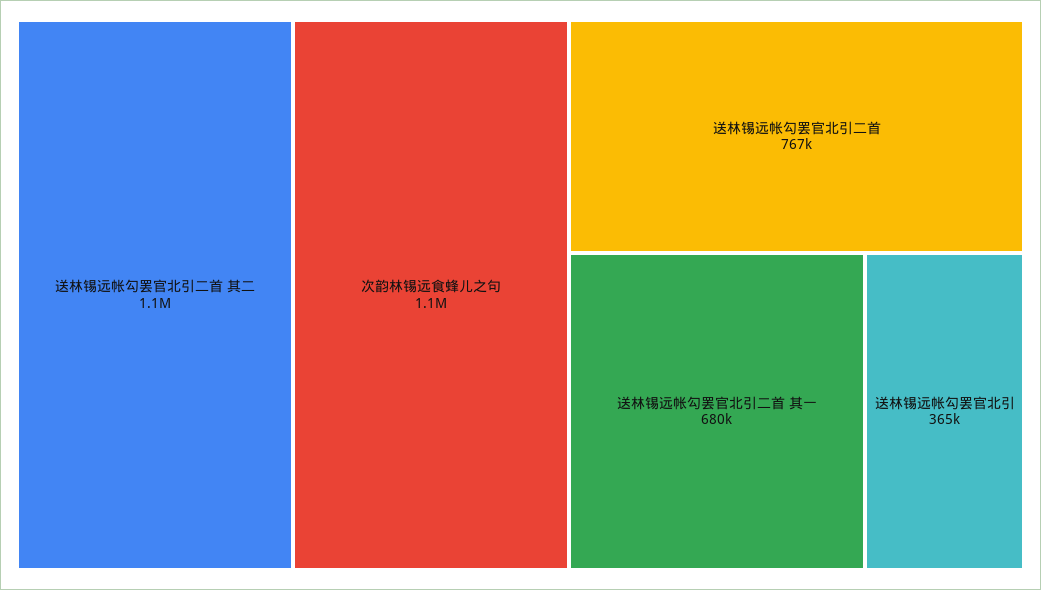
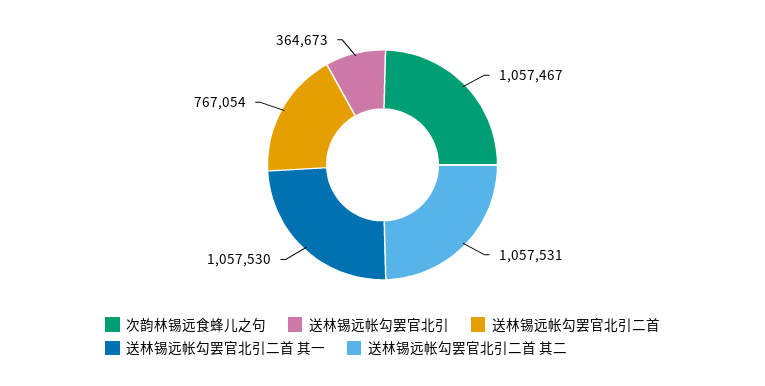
送林锡远帐勾罢官北引二首 其一: 680000 -> 1057530

